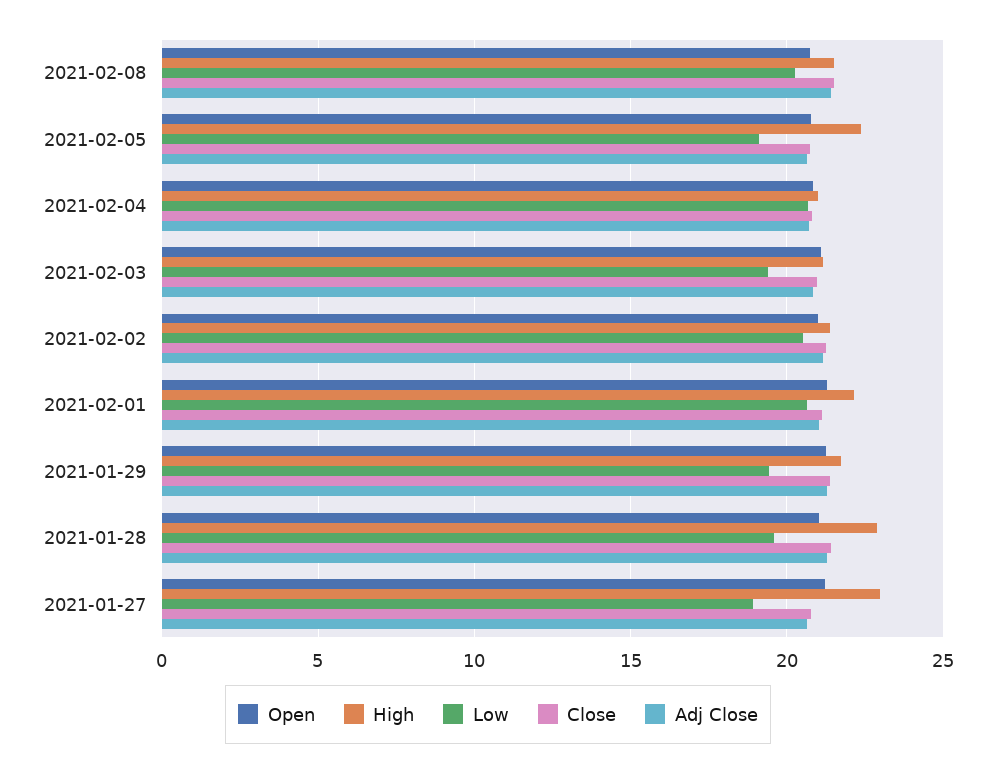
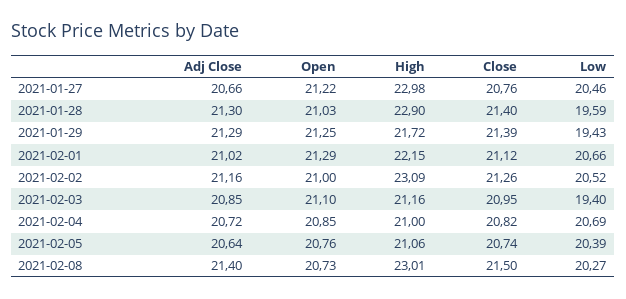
High, 2021-02-08: 21.5 -> 23.01
High, 2021-02-05: 22.5 -> 21.06
Low, 2021-02-05: 19 -> 20.39
High, 2021-02-02: 21.5 -> 23.09
Low, 2021-01-27: 19 -> 20.46

